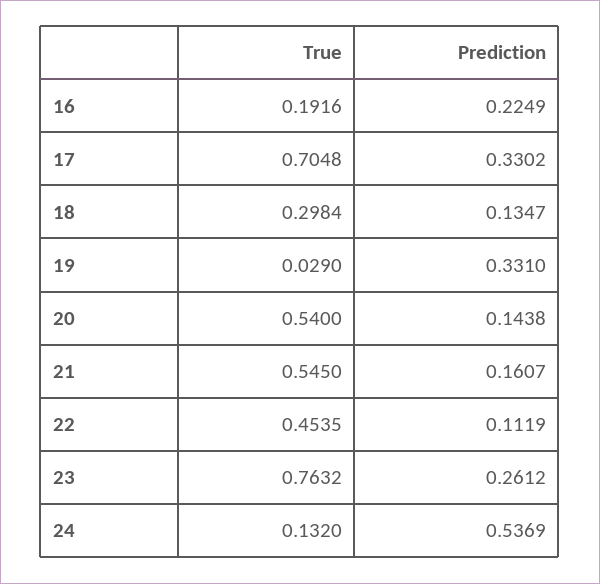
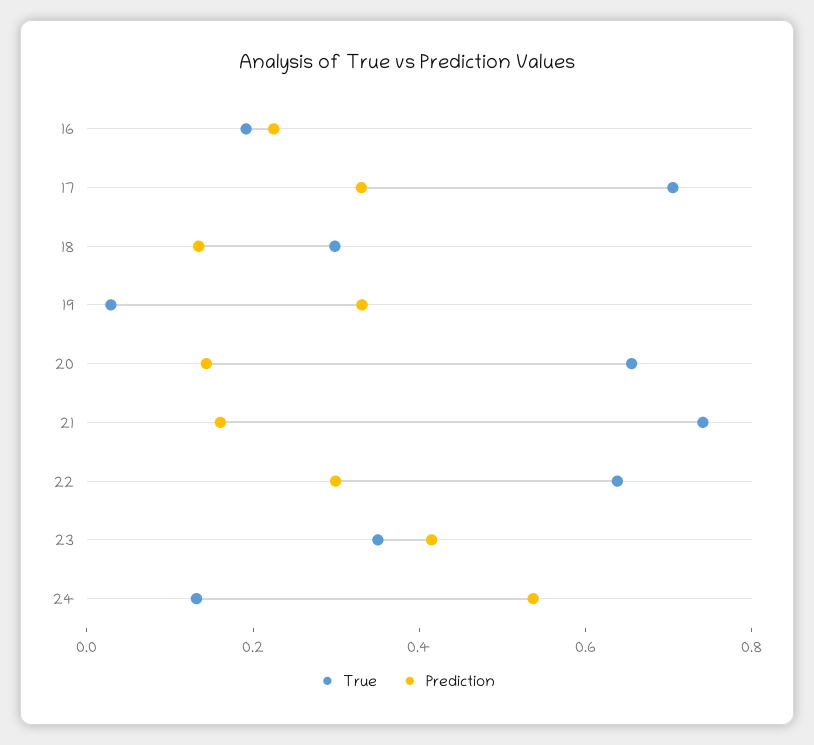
True, 20: 0.54 -> 0.65
True, 21: 0.545 -> 0.75
True, 22: 0.4535 -> 0.65
Prediction, 22: 0.1119 -> 0.3
True, 23: 0.7632 -> 0.35
Prediction, 23: 0.2612 -> 0.4

